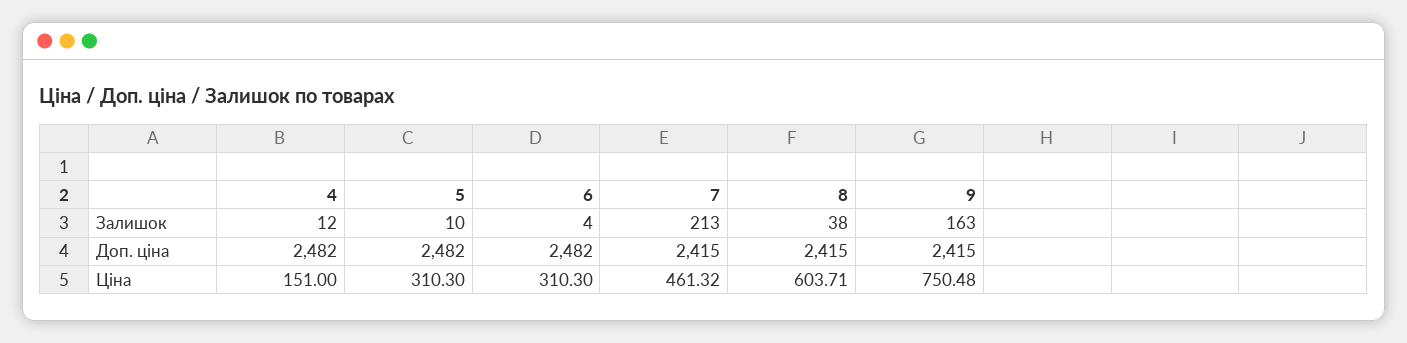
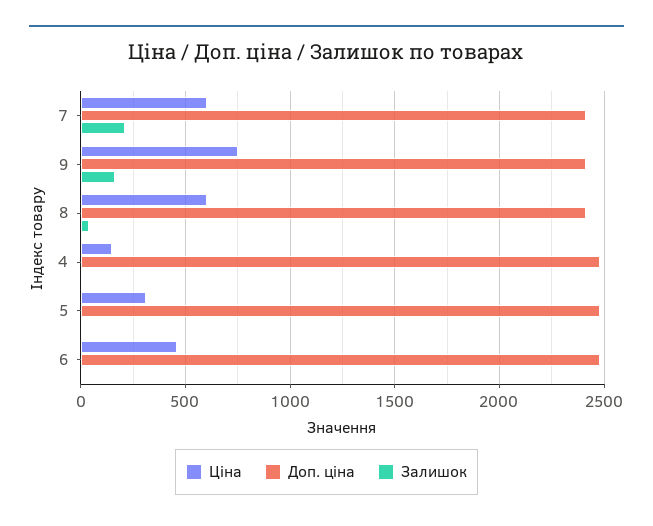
Ціна, 6: 310.3 -> 450
Ціна, 7: 461.32 -> 600

